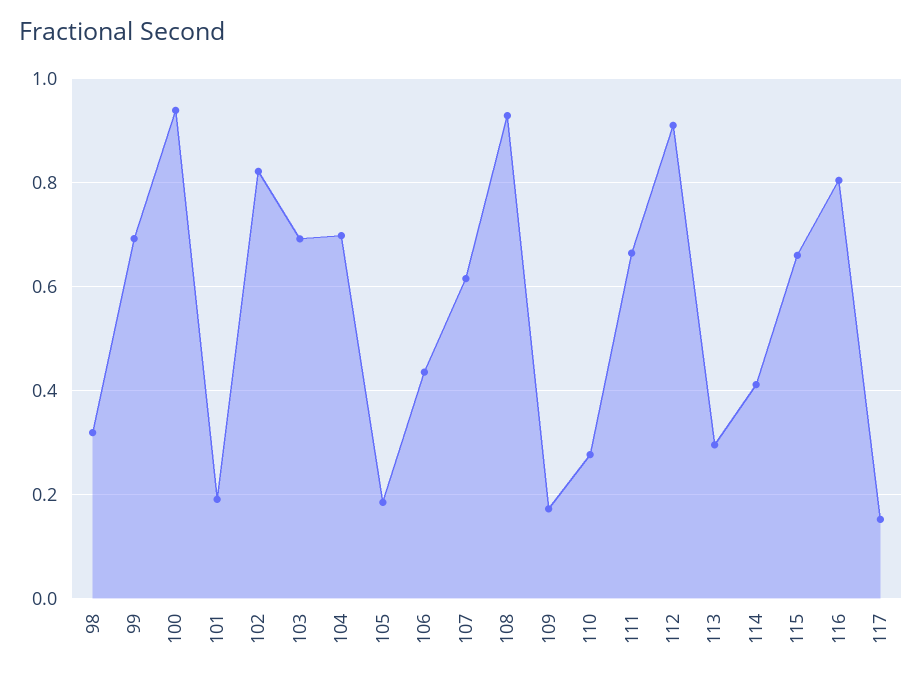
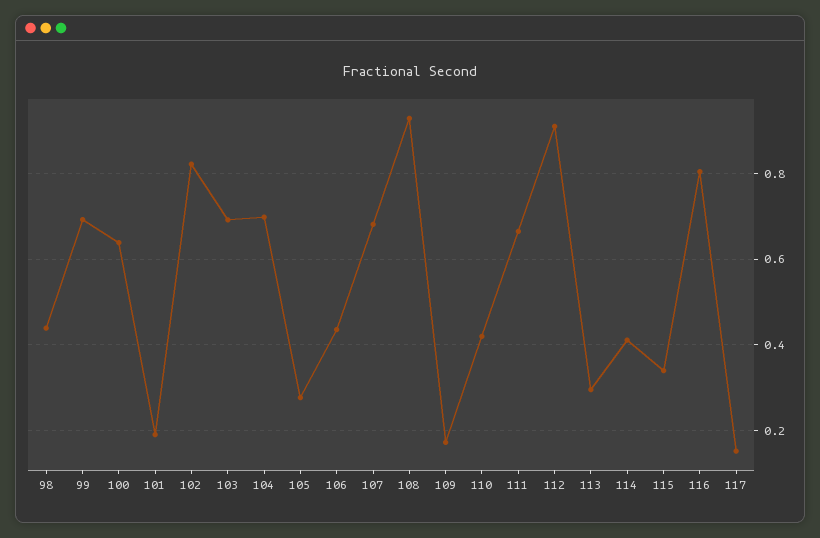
98: 0.32 -> 0.44
100: 0.94 -> 0.64
105: 0.18 -> 0.28
107: 0.62 -> 0.68
110: 0.28 -> 0.42
115: 0.66 -> 0.34

